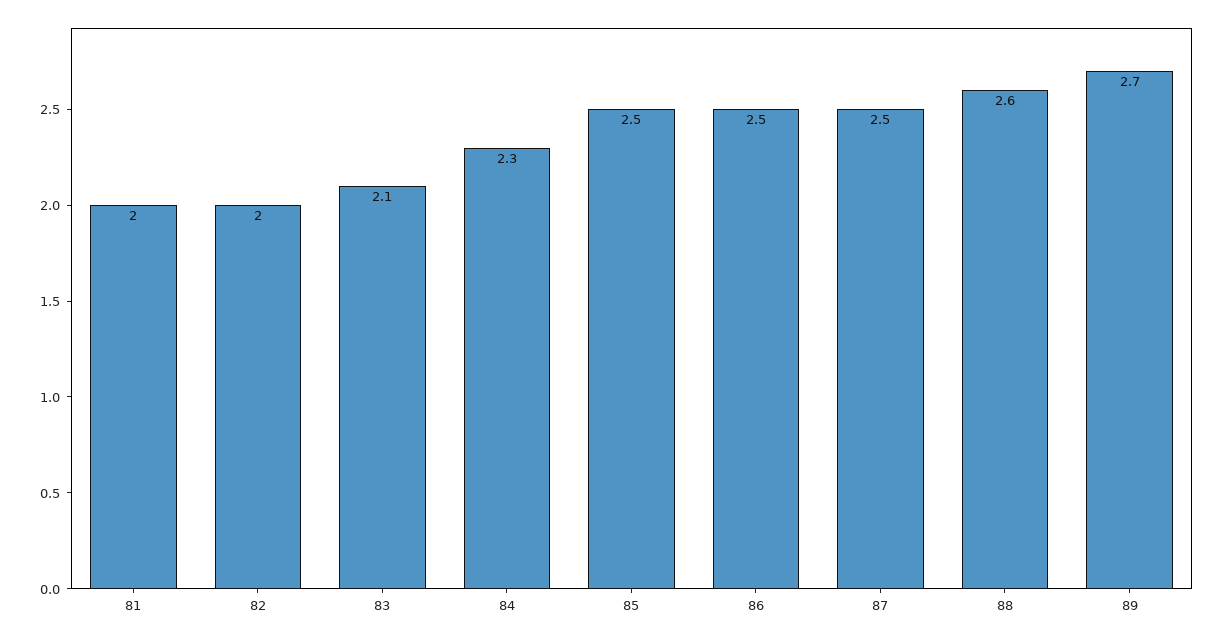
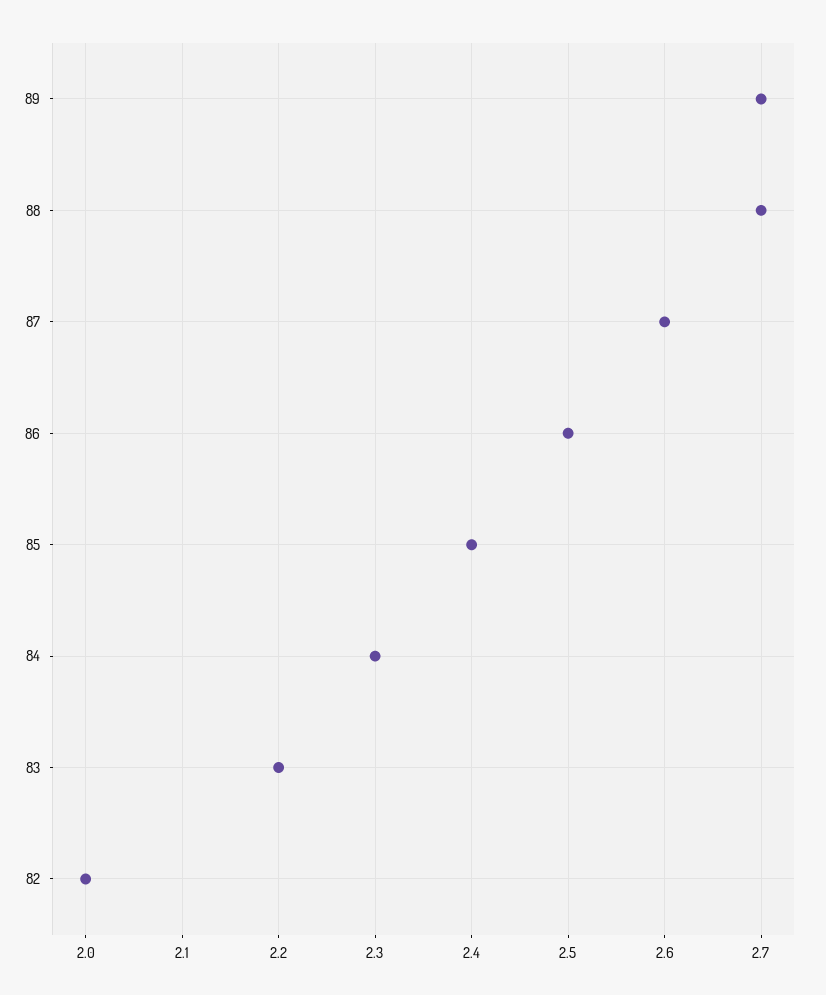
81: 2 -> none
83: 2.1 -> 2.2
85: 2.5 -> 2.4
87: 2.5 -> 2.6
88: 2.6 -> 2.7

